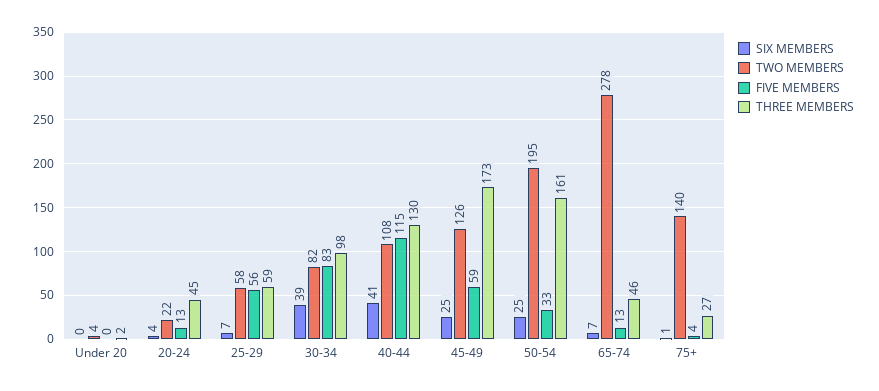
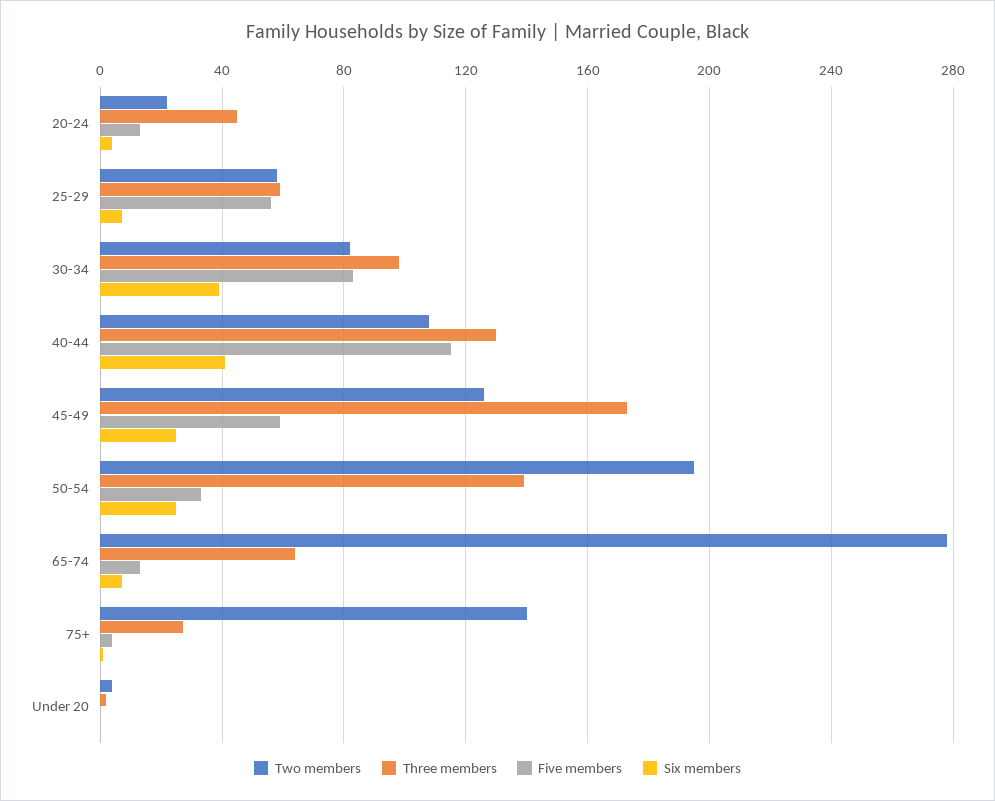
THREE MEMBERS, 50-54: 161 -> 140
THREE MEMBERS, 65-74: 46 -> 65

